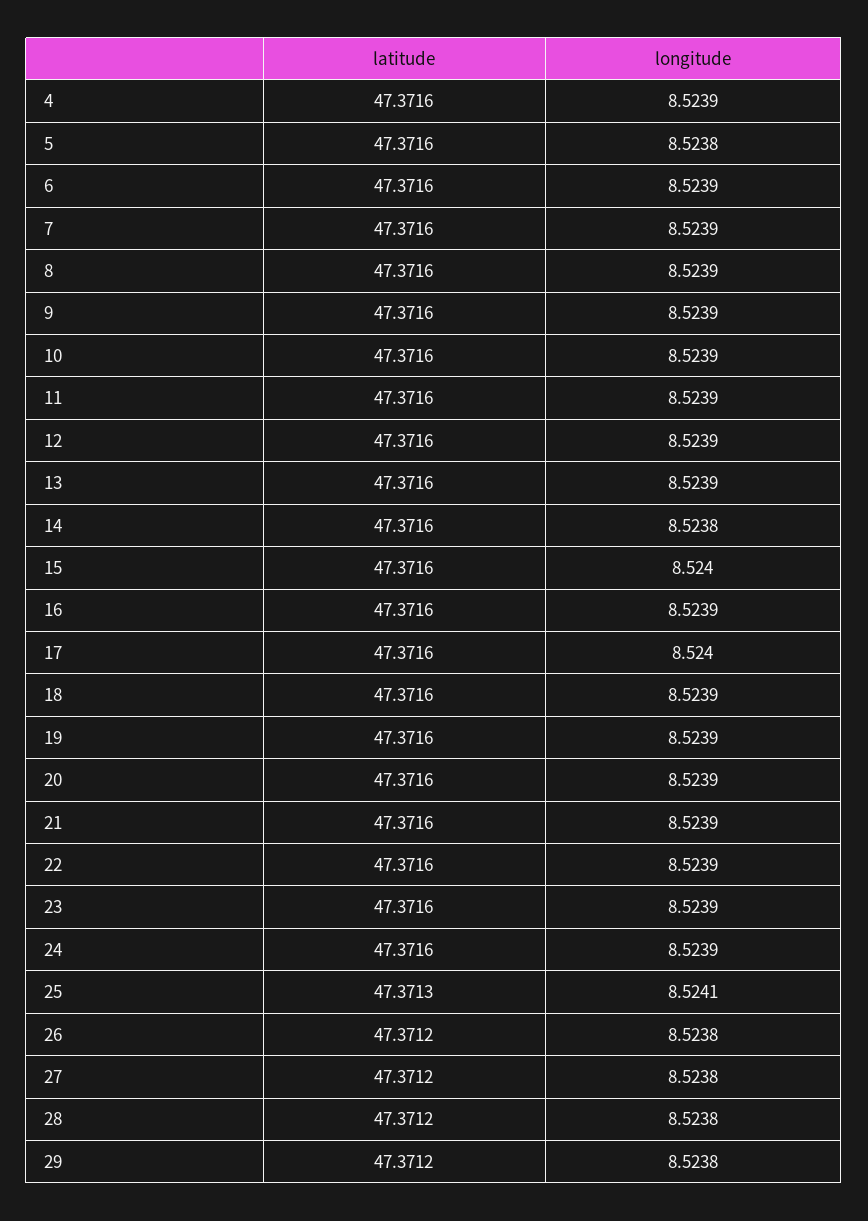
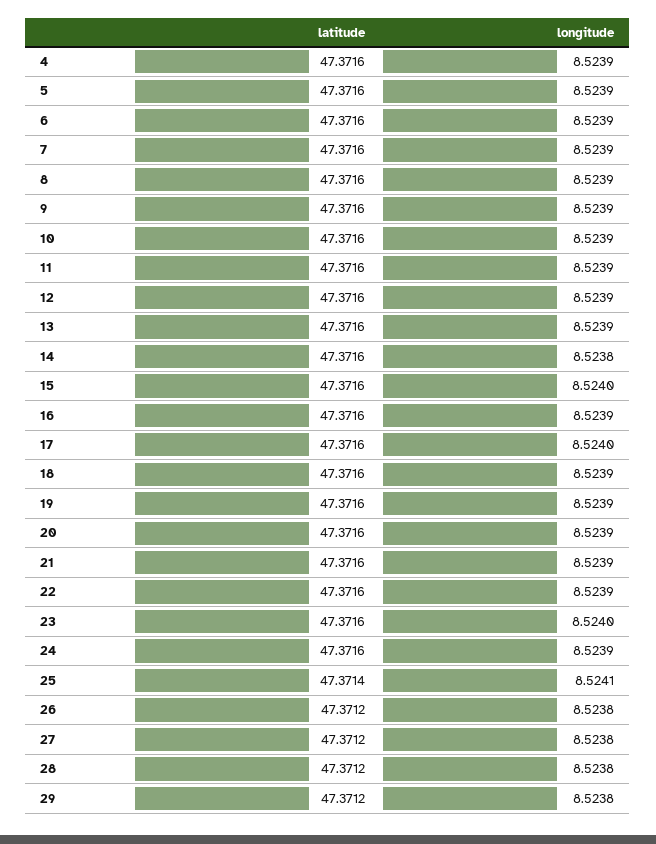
longitude, 5: 8.5238 -> 8.5239
longitude, 23: 8.5239 -> 8.524
latitude, 25: 47.3713 -> 47.3714

